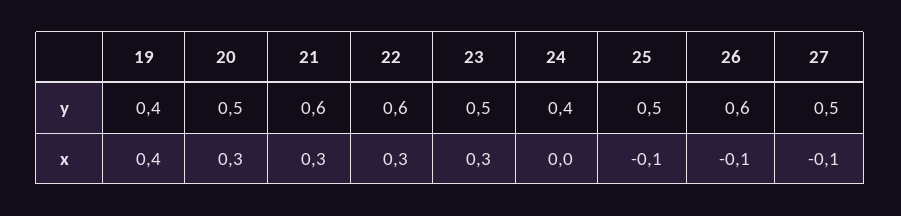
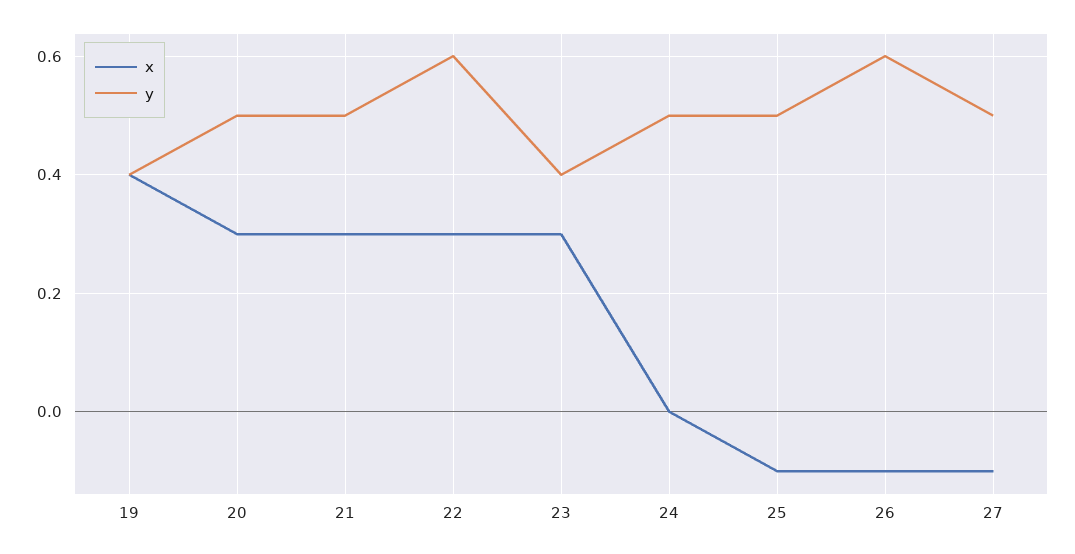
y, 21: 0.6 -> 0.5
y, 23: 0.5 -> 0.4
y, 24: 0.4 -> 0.5

